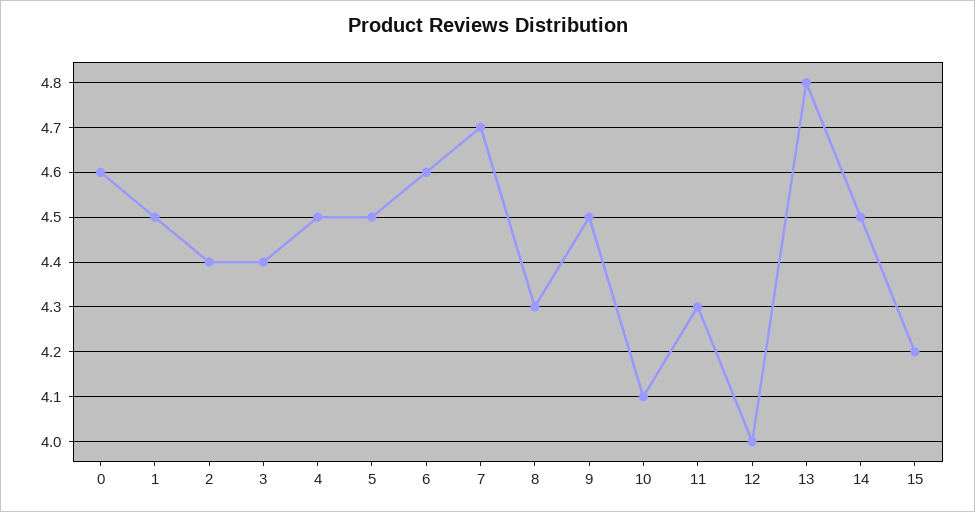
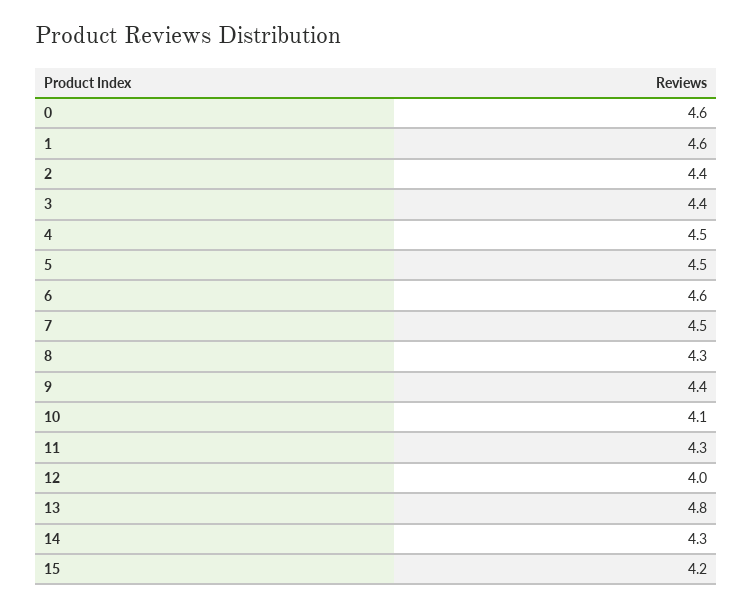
1: 4.5 -> 4.6
7: 4.7 -> 4.5
9: 4.5 -> 4.4
14: 4.5 -> 4.3

